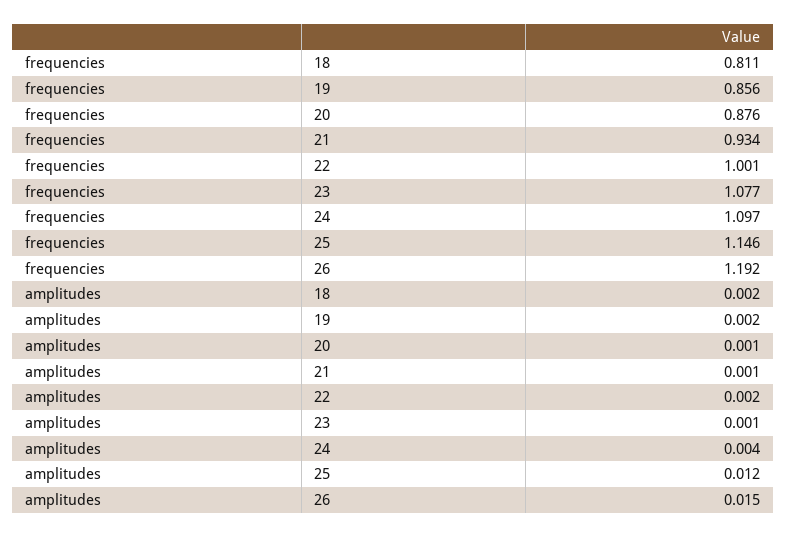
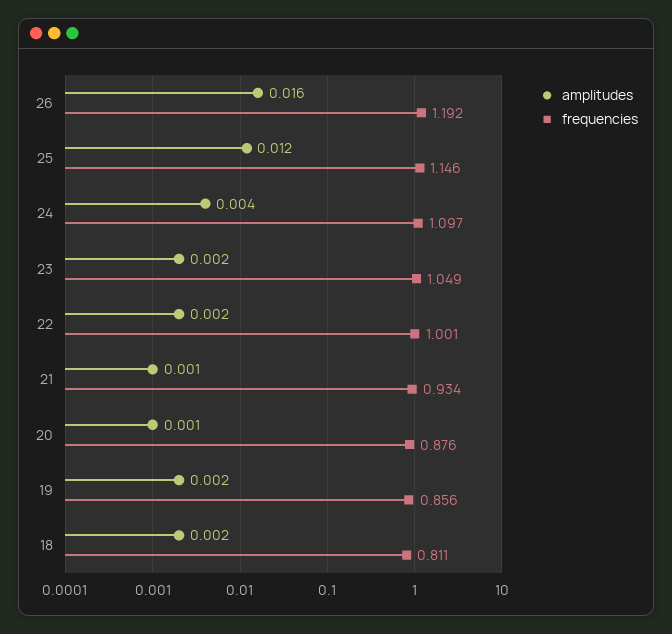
frequencies, 23: 1.077 -> 1.049
amplitudes, 23: 0.001 -> 0.002
amplitudes, 26: 0.015 -> 0.016

